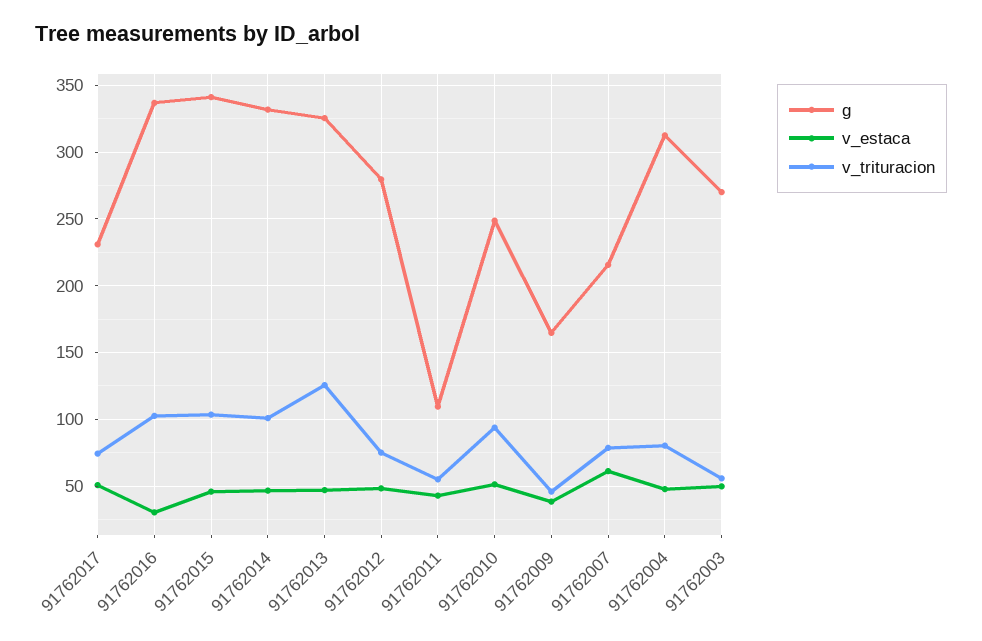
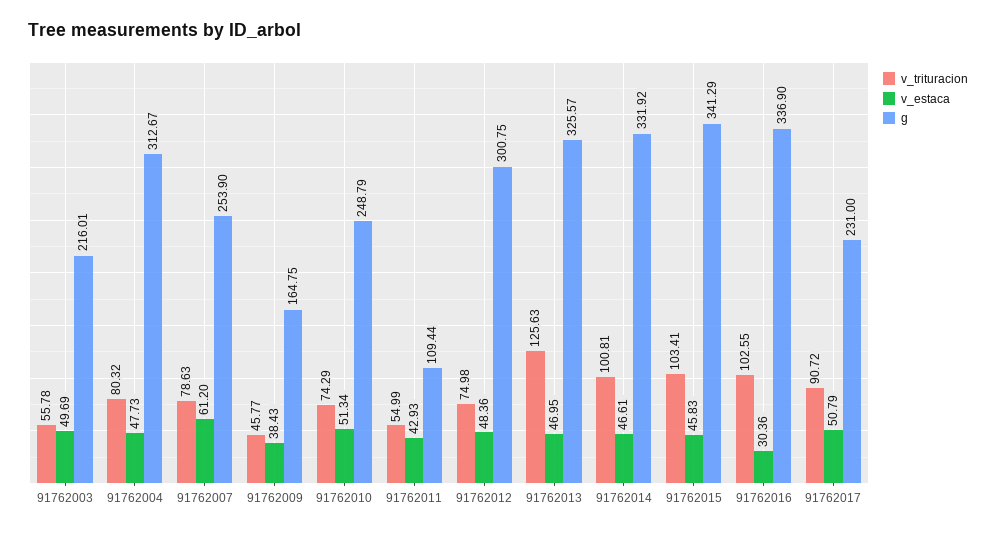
v_trituracion, 91762017: 75 -> 90.72
g, 91762012: 280 -> 300.75
v_trituracion, 91762010: 95 -> 74.29
g, 91762007: 215 -> 253.9
g, 91762003: 270 -> 216.01

